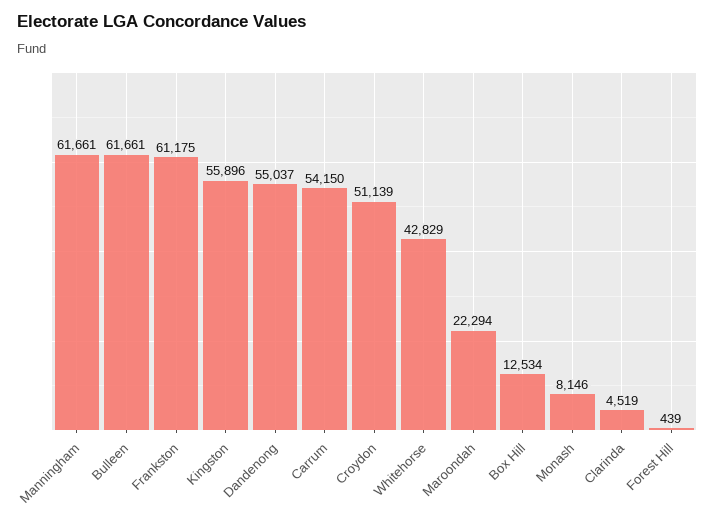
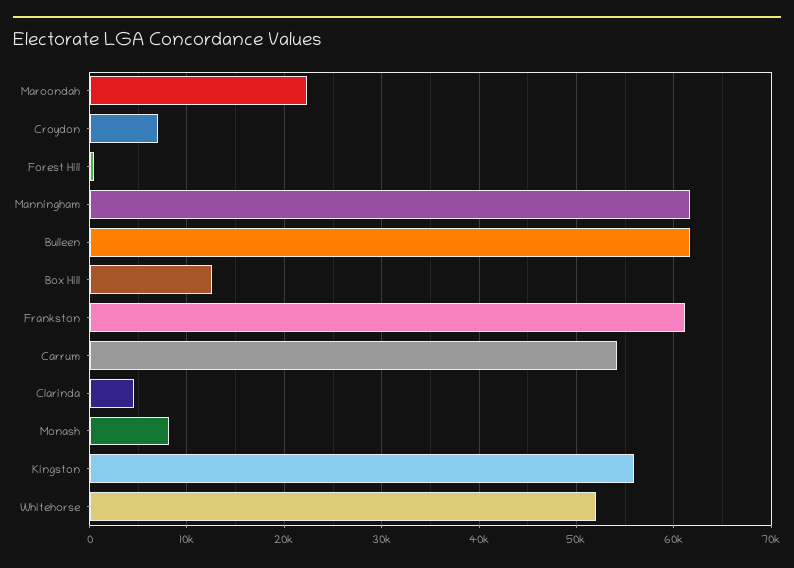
Dandenong: 55037 -> none
Croydon: 51139 -> 7000
Whitehorse: 42829 -> 52000

